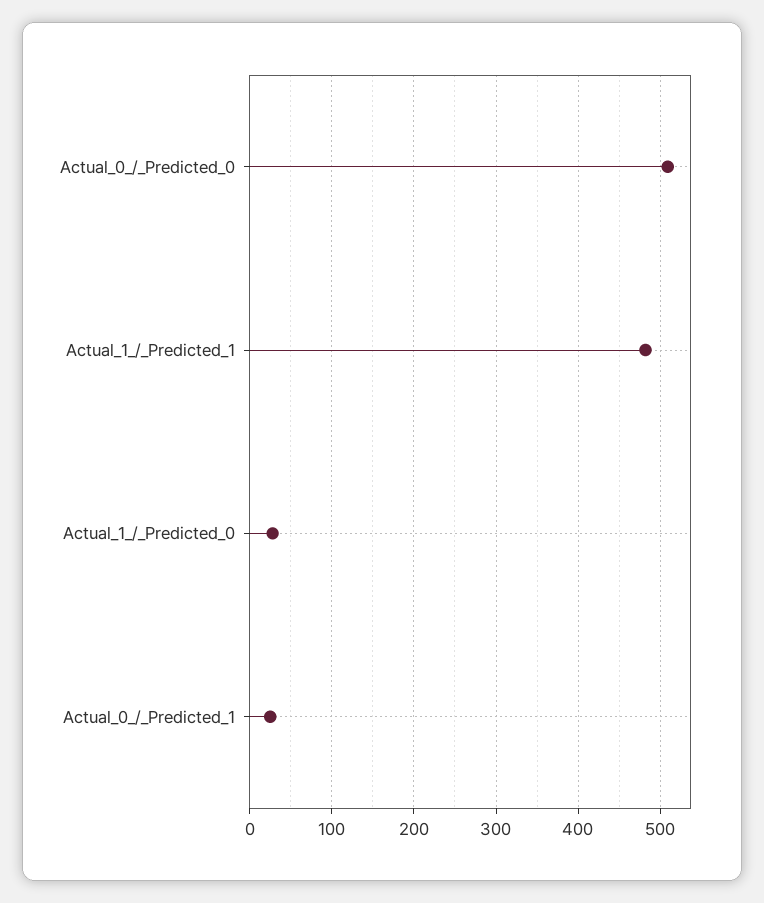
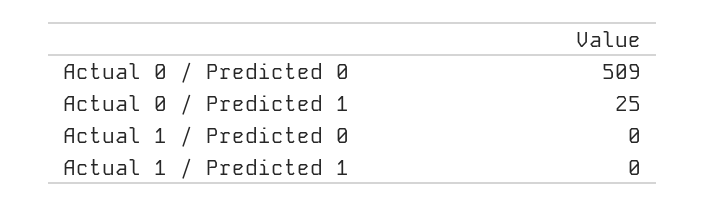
Actual_1_/_Predicted_1: 480 -> 0
Actual_1_/_Predicted_0: 30 -> 0

